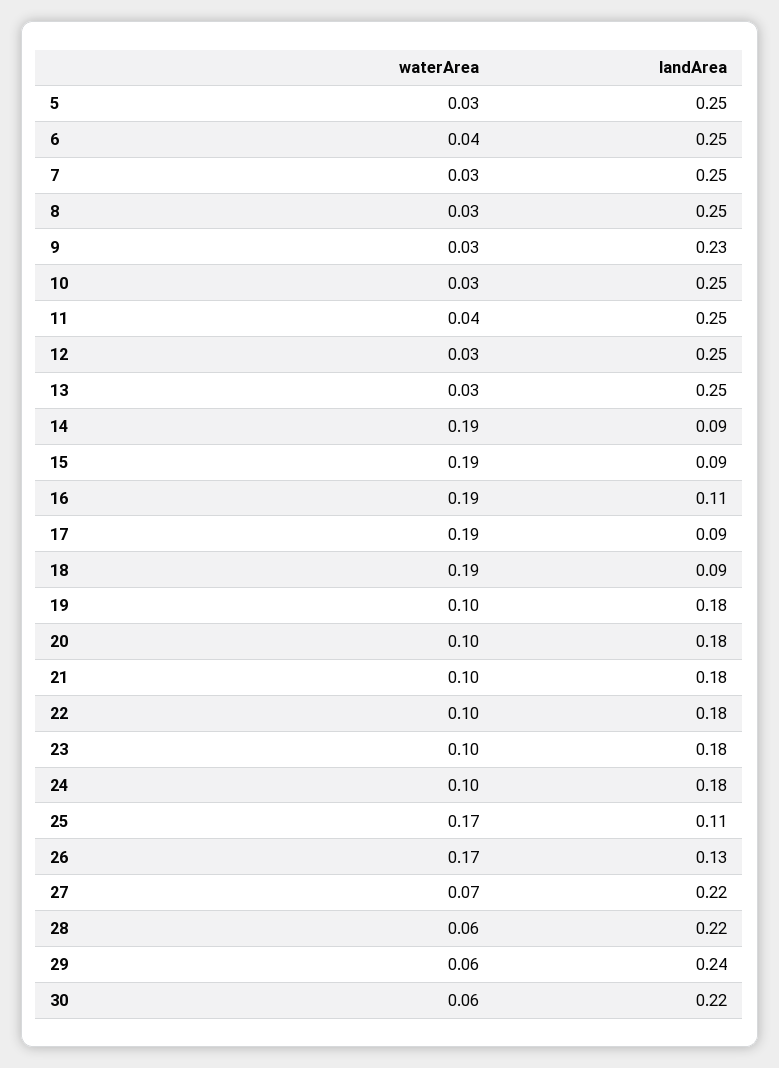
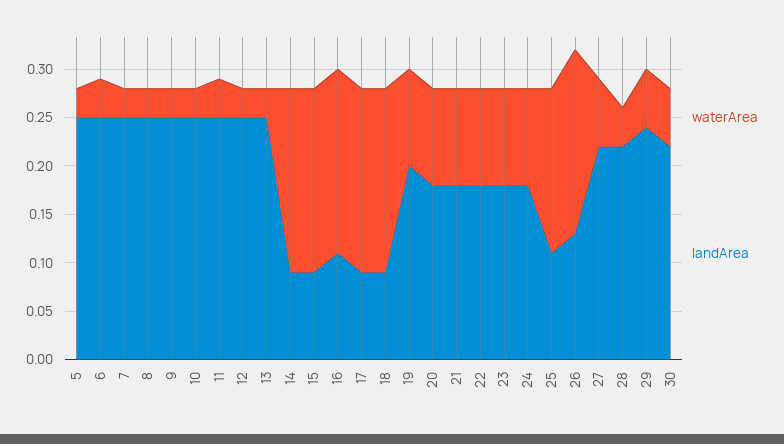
landArea, 9: 0.23 -> 0.25
landArea, 19: 0.18 -> 0.2
waterArea, 26: 0.17 -> 0.19
waterArea, 28: 0.06 -> 0.04

